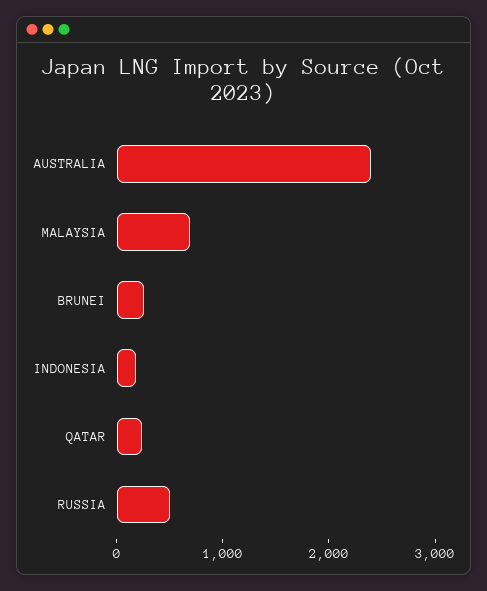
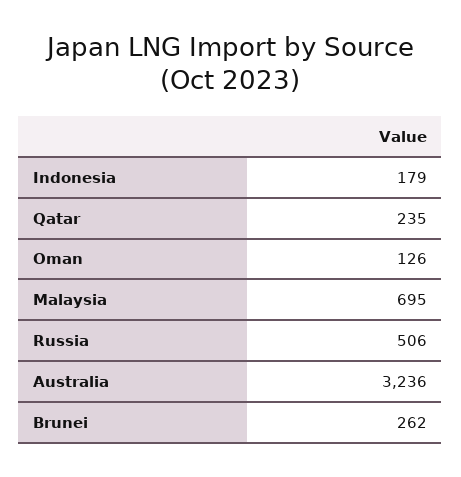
AUSTRALIA: 2400 -> 3236
Oman: none -> 126

